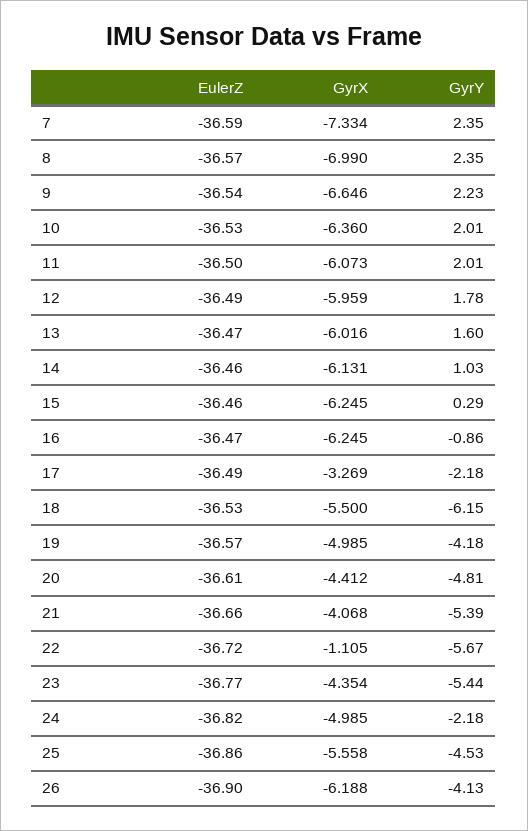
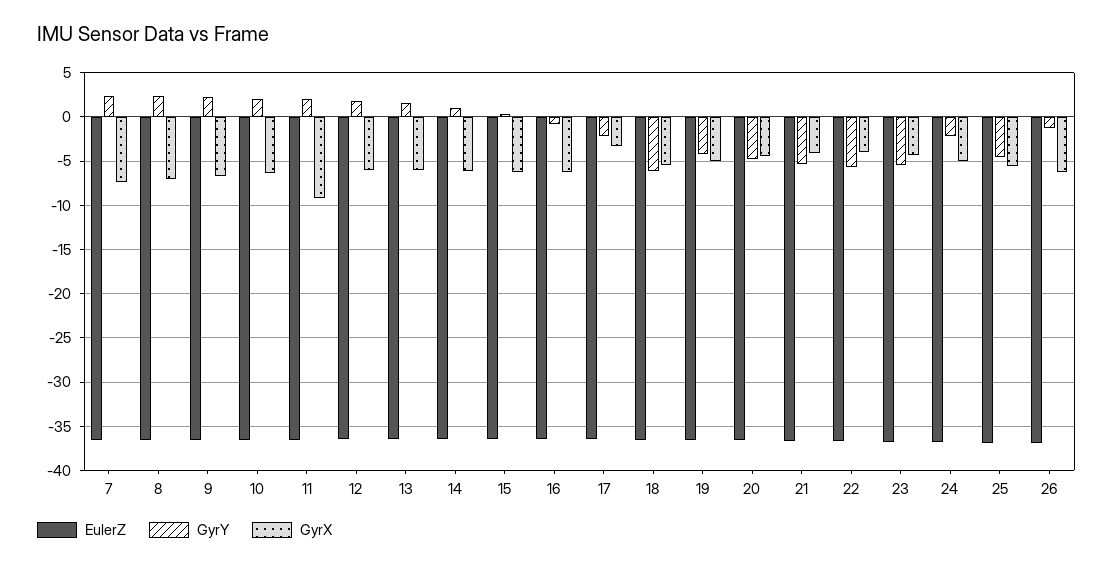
GyrX, 11: -6.073 -> -9
GyrX, 22: -1.105 -> -4
GyrY, 26: -4.13 -> -1

